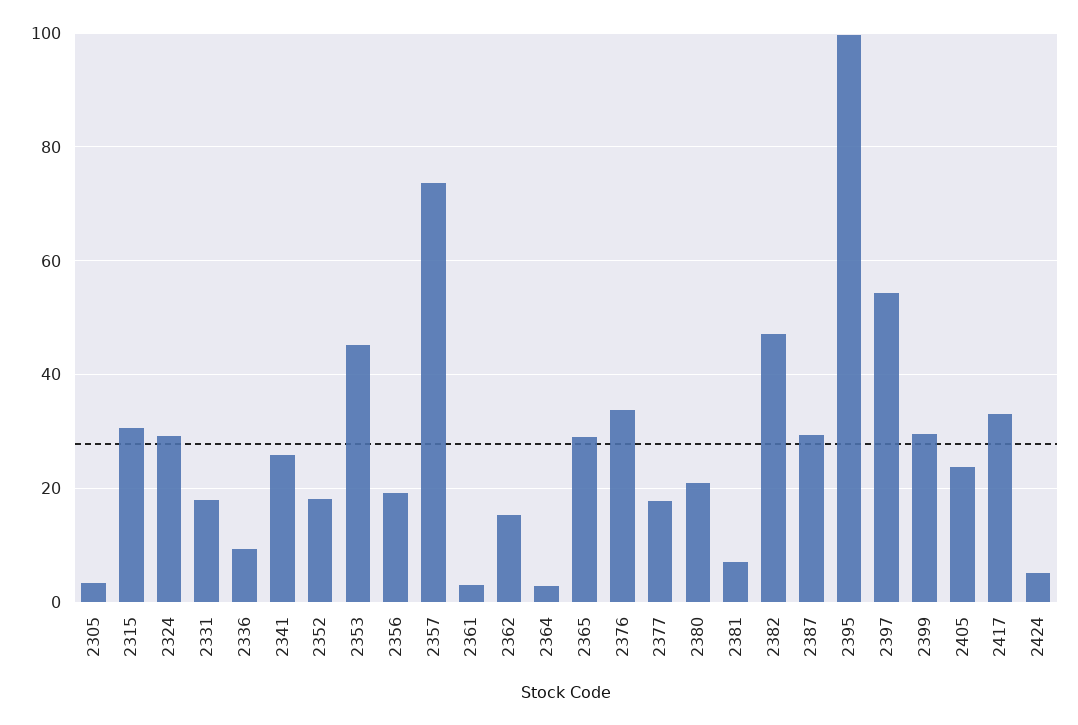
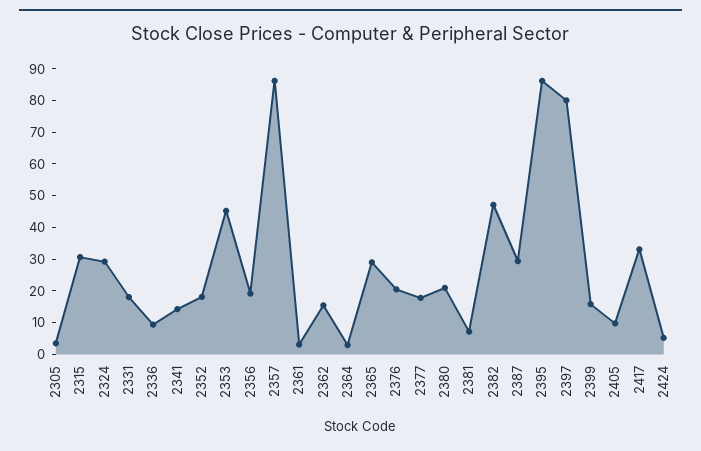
2341: 26 -> 15
2357: 74 -> 85
2376: 34 -> 20
2395: 100 -> 85
2397: 54 -> 80
2399: 30 -> 15
2405: 24 -> 10

